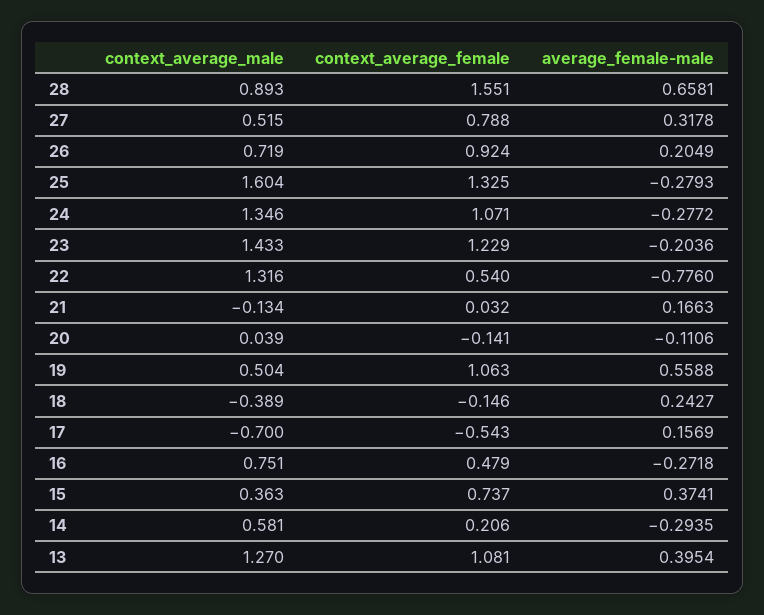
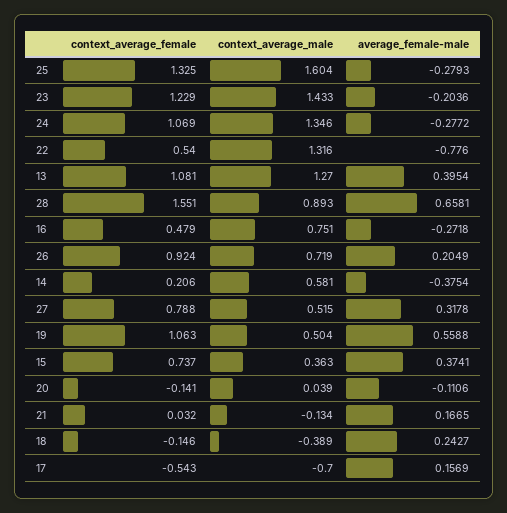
context_average_female, 24: 1.071 -> 1.069
average_female-male, 21: 0.1663 -> 0.1665
average_female-male, 14: -0.2935 -> -0.3754

